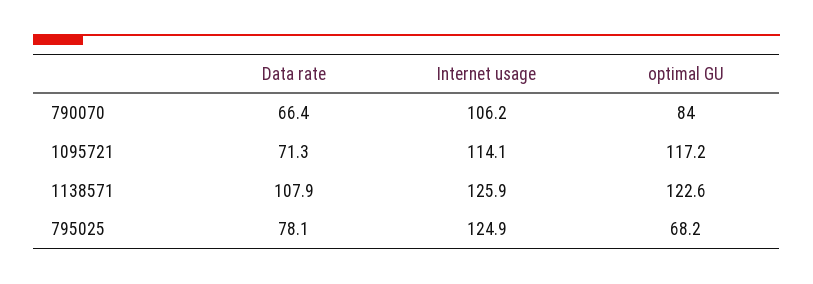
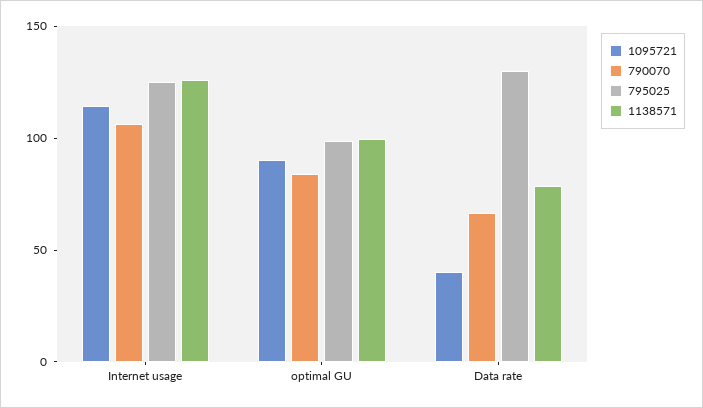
1095721, Data rate: 71.3 -> 40
1095721, optimal GU: 117.2 -> 90
1138571, Data rate: 107.9 -> 80
1138571, optimal GU: 122.6 -> 100
795025, Data rate: 78.1 -> 130
795025, optimal GU: 68.2 -> 100

